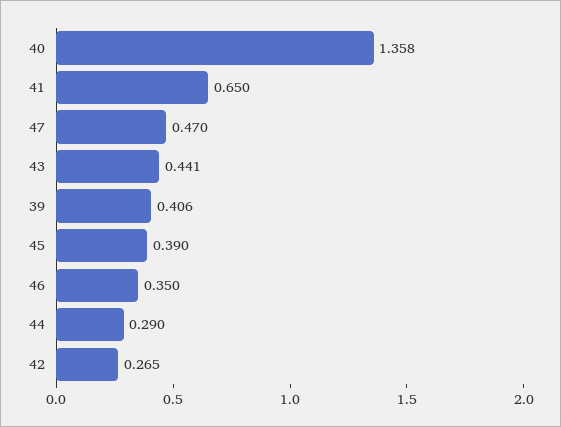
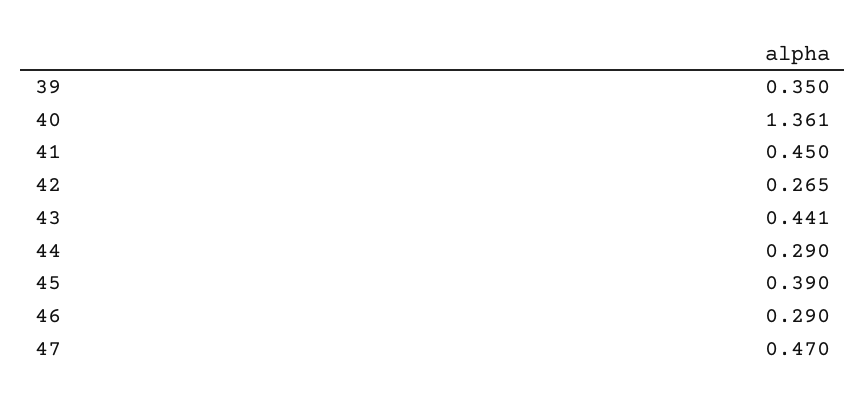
40: 1.358 -> 1.361
41: 0.65 -> 0.45
39: 0.406 -> 0.35
46: 0.35 -> 0.29

